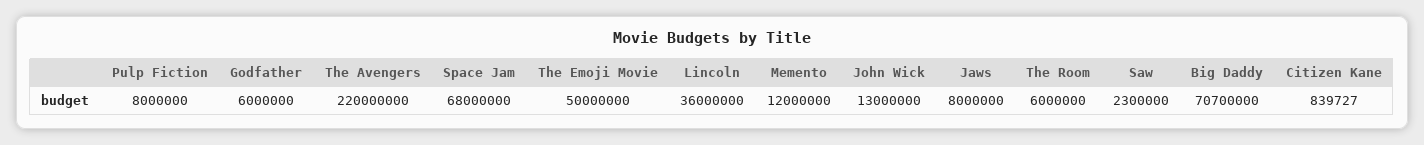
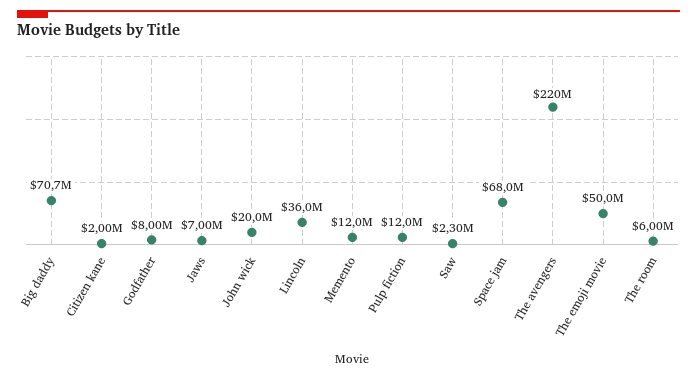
Pulp Fiction: 8000000 -> 12000000
Godfather: 6000000 -> 8000000
John Wick: 13000000 -> 20000000
Jaws: 8000000 -> 7000000
Citizen Kane: 839727 -> 2000000

